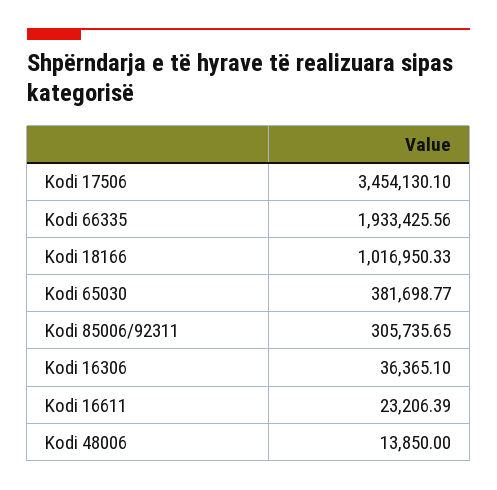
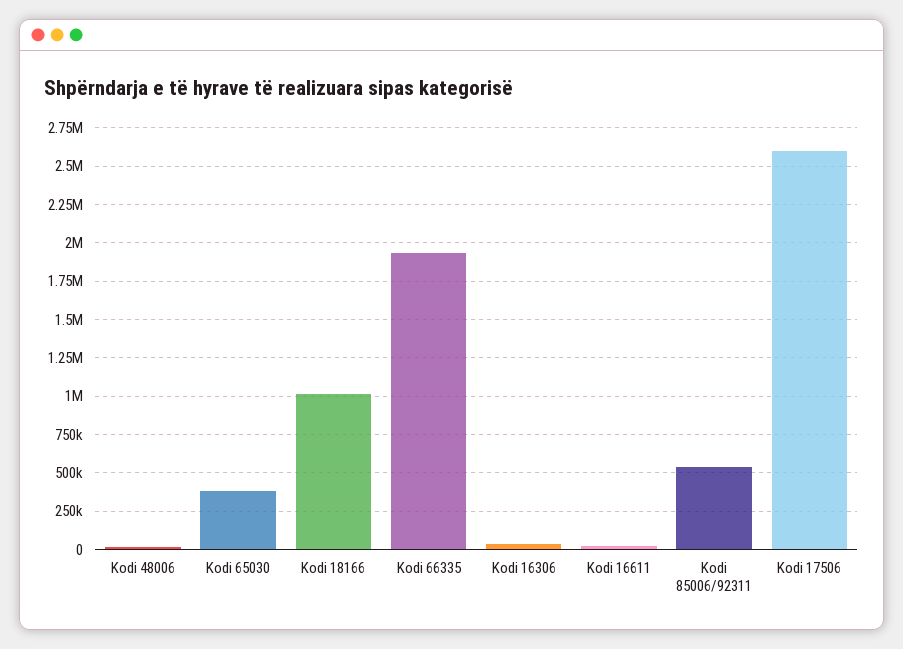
Kodi 17506: 3454130.1 -> 2600000
Kodi 85006/92311: 305735.65 -> 550000

